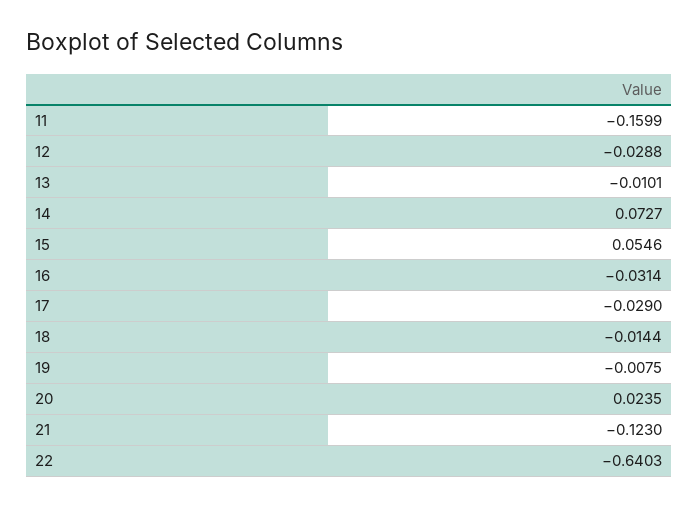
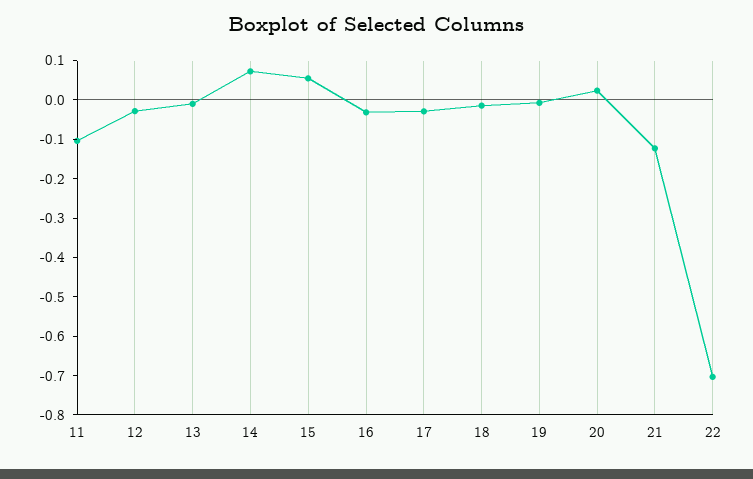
11: -0.1599 -> -0.1
22: -0.6403 -> -0.7

